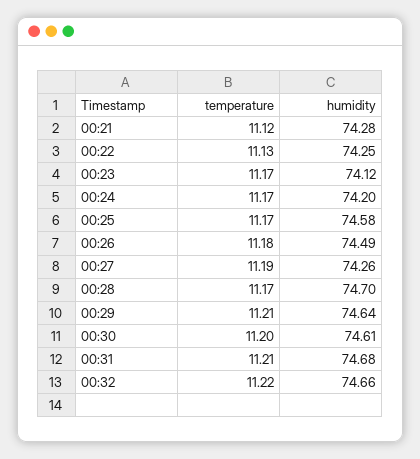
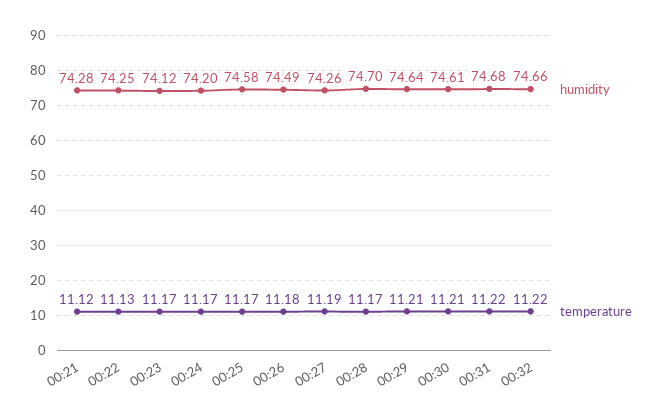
temperature, 00:30: 11.2 -> 11.21
temperature, 00:31: 11.21 -> 11.22

